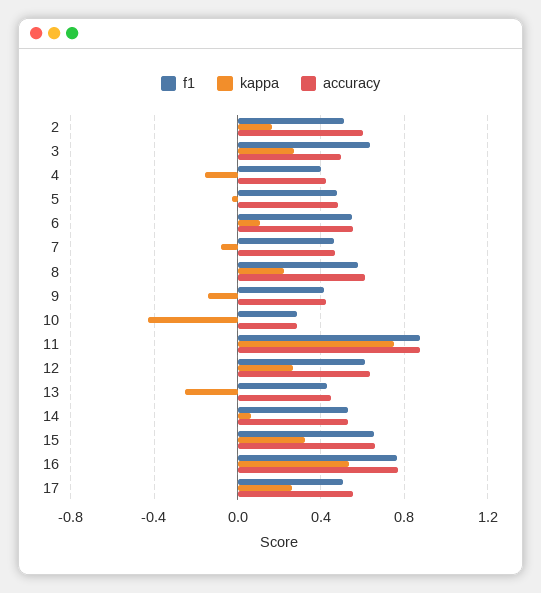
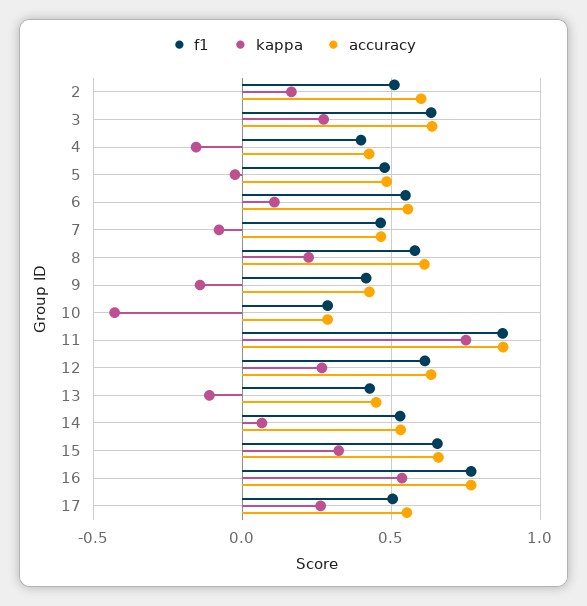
accuracy, 3: 0.5 -> 0.65
kappa, 13: -0.25 -> -0.1

